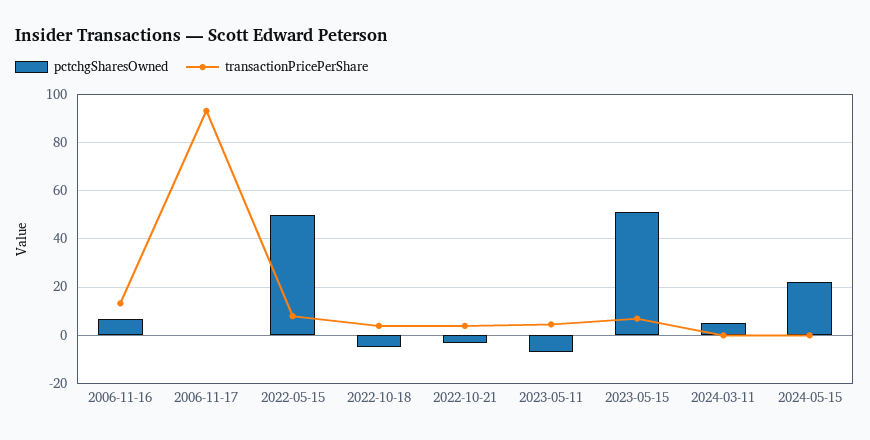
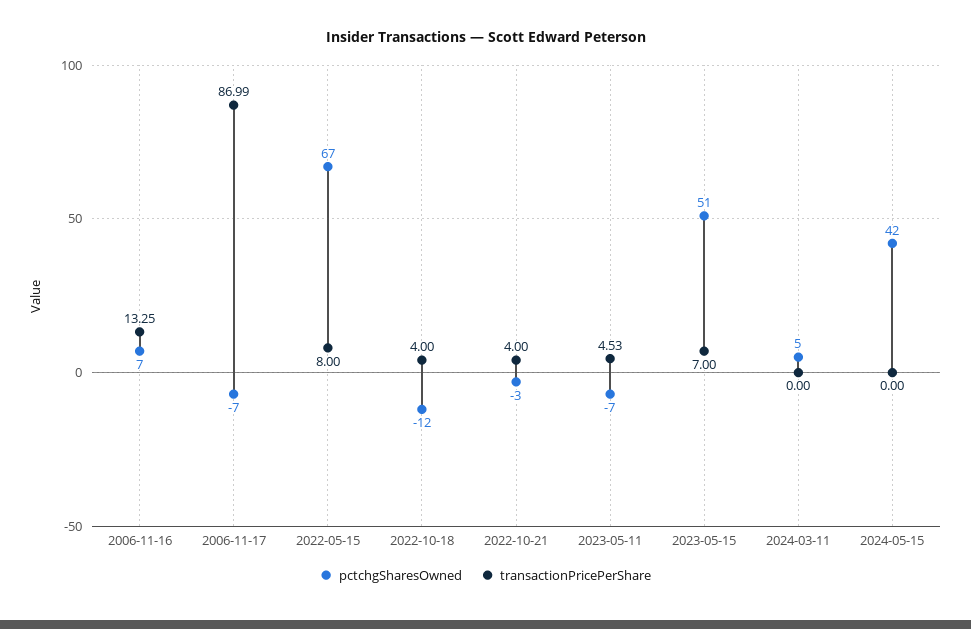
pctchgSharesOwned, 2006-11-17: 0 -> -7
transactionPricePerShare, 2006-11-17: 92.5 -> 86.99
pctchgSharesOwned, 2022-05-15: 50 -> 67
pctchgSharesOwned, 2022-10-18: -5 -> -12
pctchgSharesOwned, 2024-05-15: 22.5 -> 42

